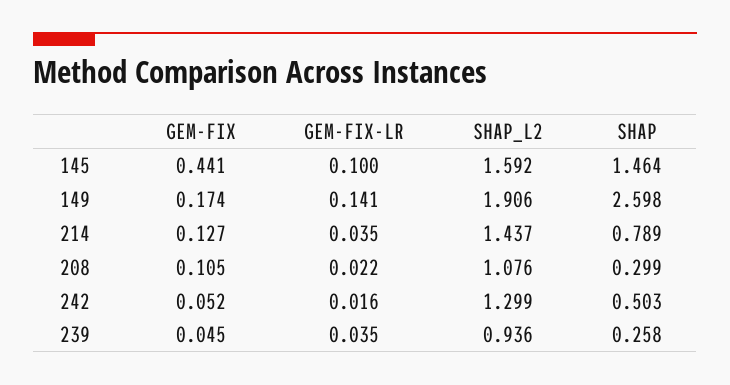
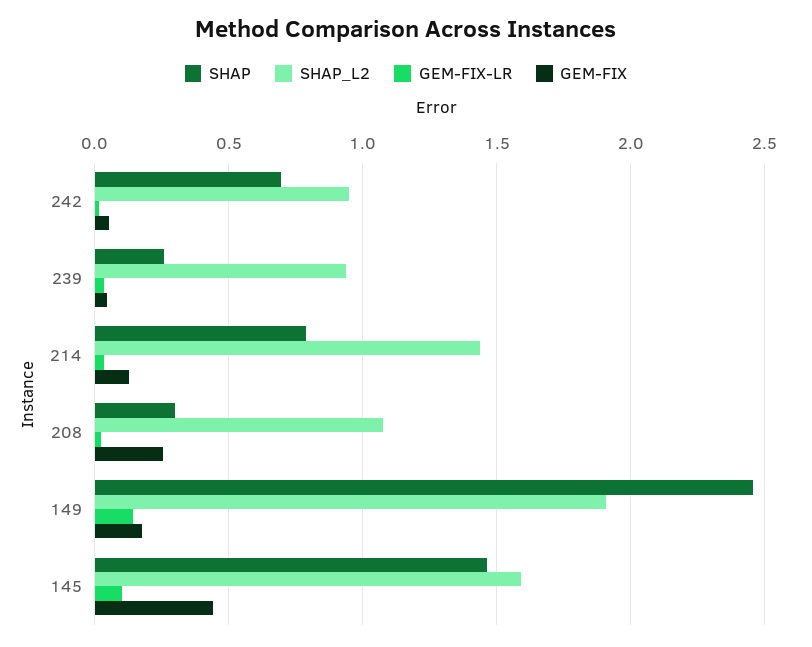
SHAP, 149: 2.598 -> 2.45
GEM-FIX, 208: 0.105 -> 0.25
SHAP_L2, 242: 1.299 -> 0.95
SHAP, 242: 0.503 -> 0.7

